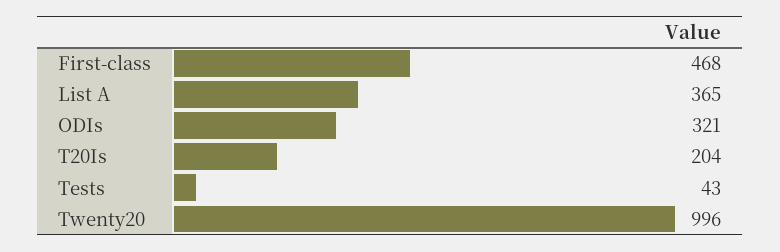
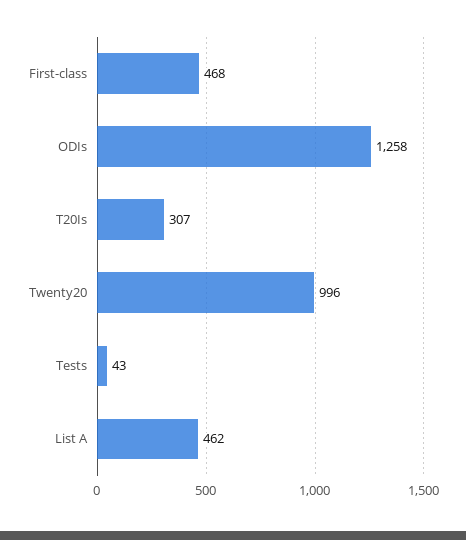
List A: 365 -> 462
ODIs: 321 -> 1258
T20Is: 204 -> 307

